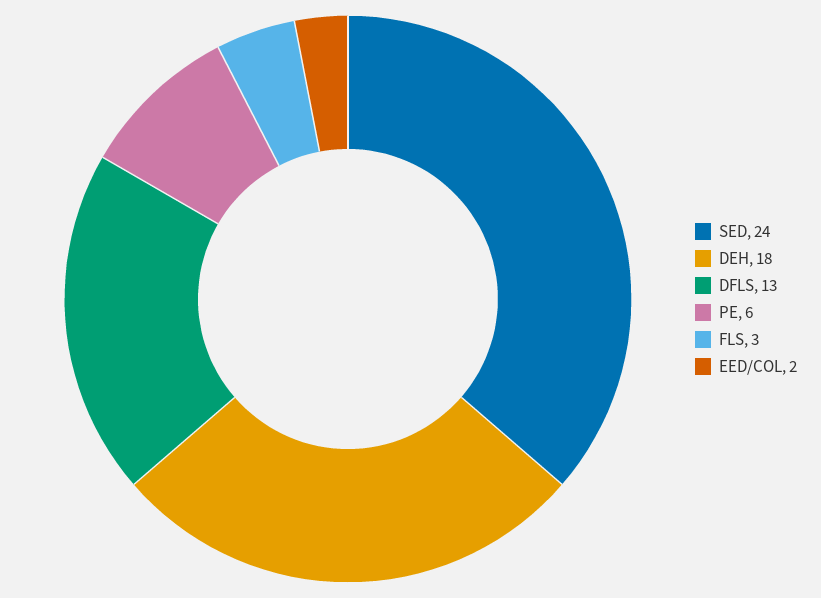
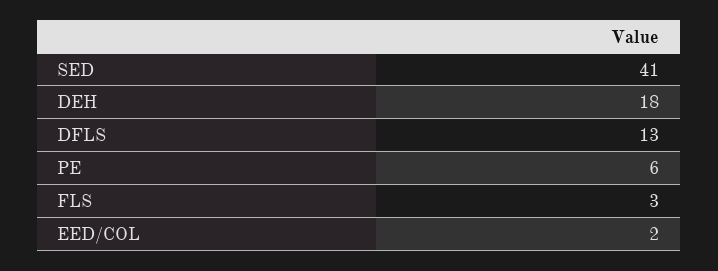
SED: 24 -> 41

